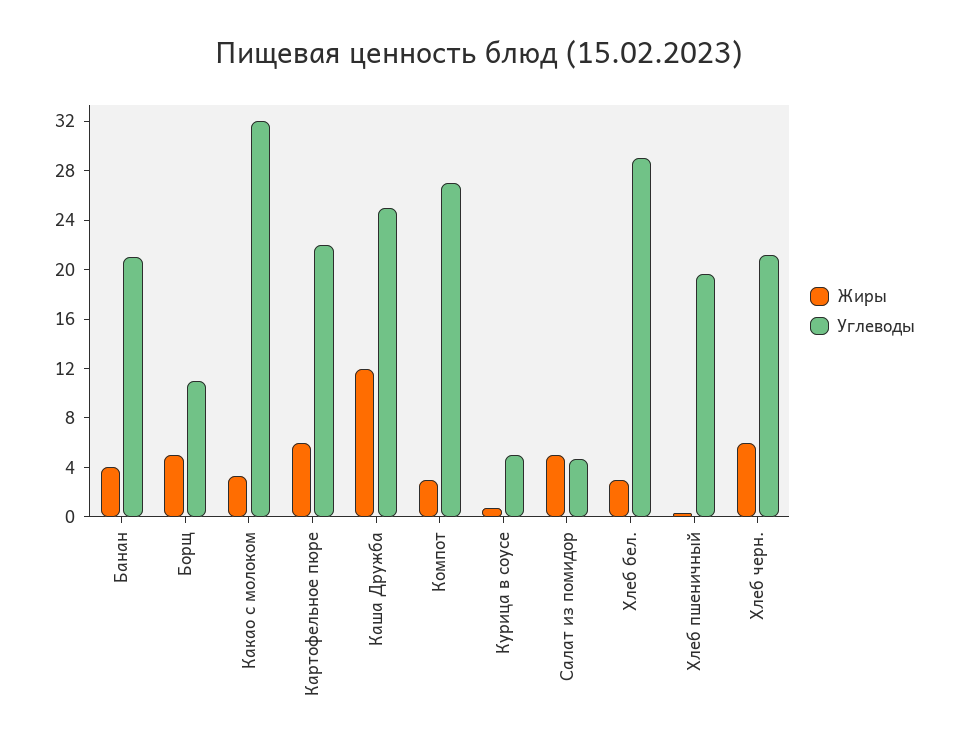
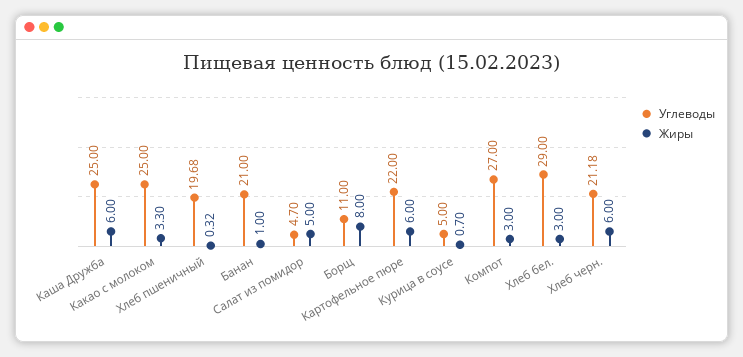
Жиры, Банан: 4 -> 1
Жиры, Борщ: 5 -> 8
Углеводы, Какао с молоком: 32 -> 25
Жиры, Каша Дружба: 12 -> 6

